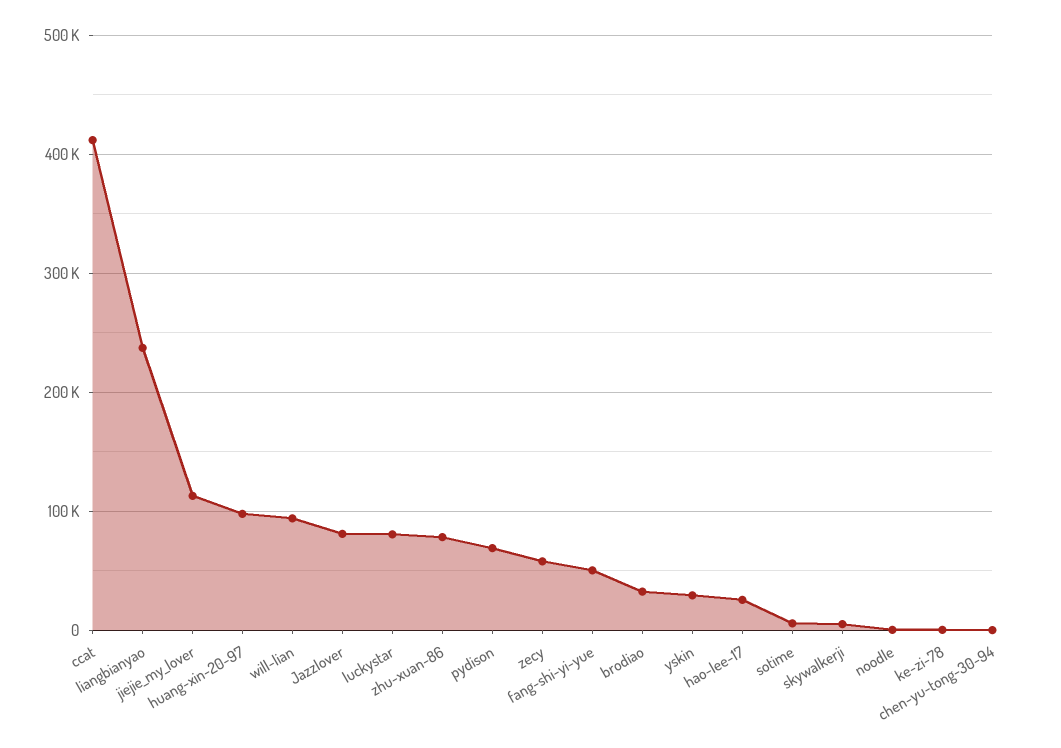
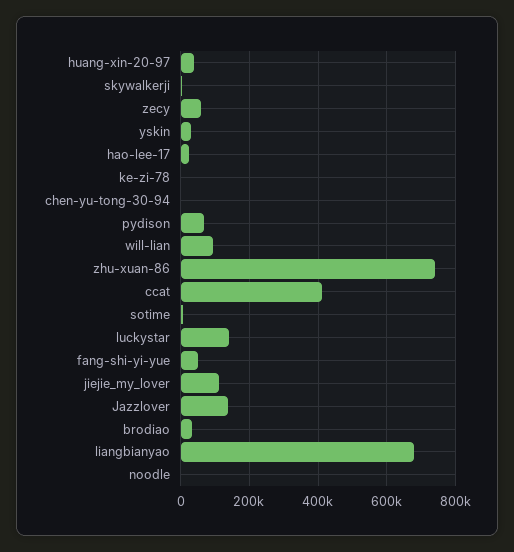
liangbianyao: 240000 -> 680000
huang-xin-20-97: 100000 -> 40000
Jazzlover: 80000 -> 140000
luckystar: 80000 -> 140000
zhu-xuan-86: 80000 -> 740000

